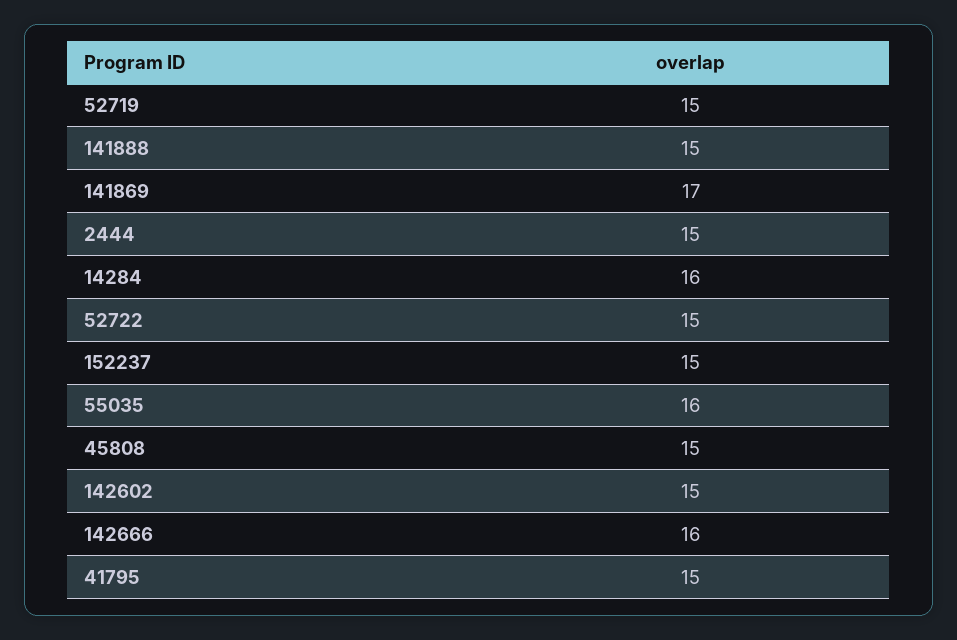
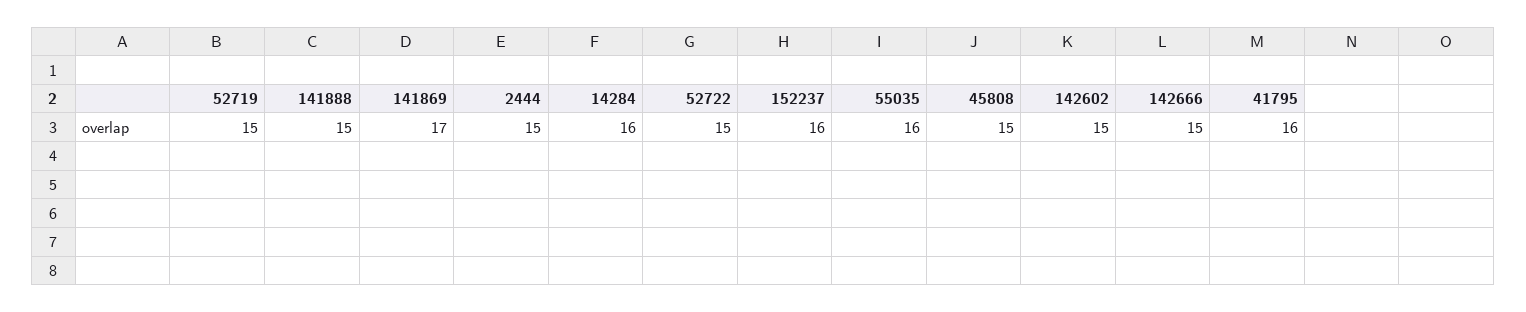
152237: 15 -> 16
142666: 16 -> 15
41795: 15 -> 16

